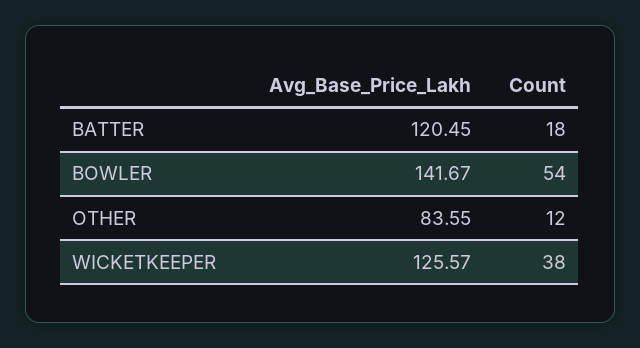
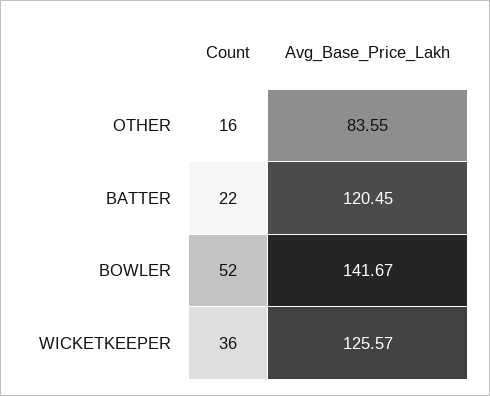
Count, BATTER: 18 -> 22
Count, BOWLER: 54 -> 52
Count, OTHER: 12 -> 16
Count, WICKETKEEPER: 38 -> 36

